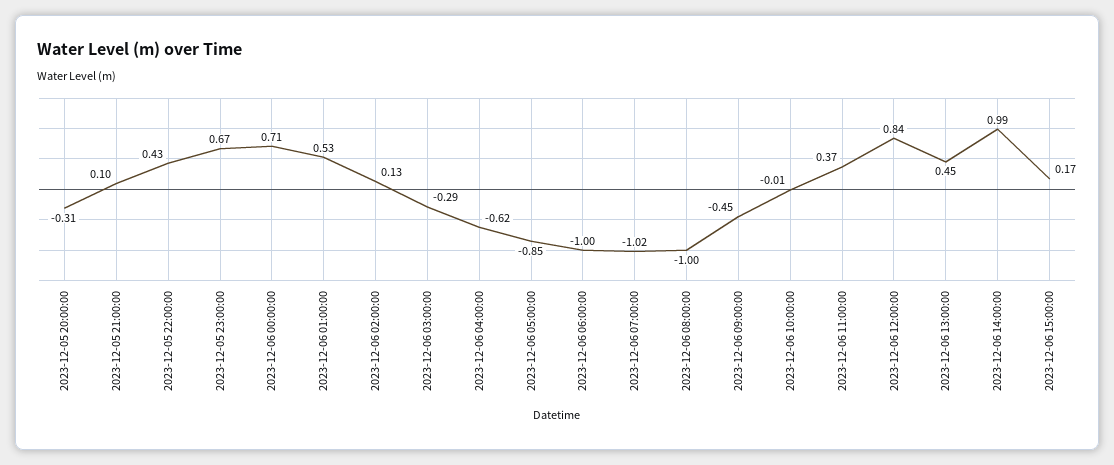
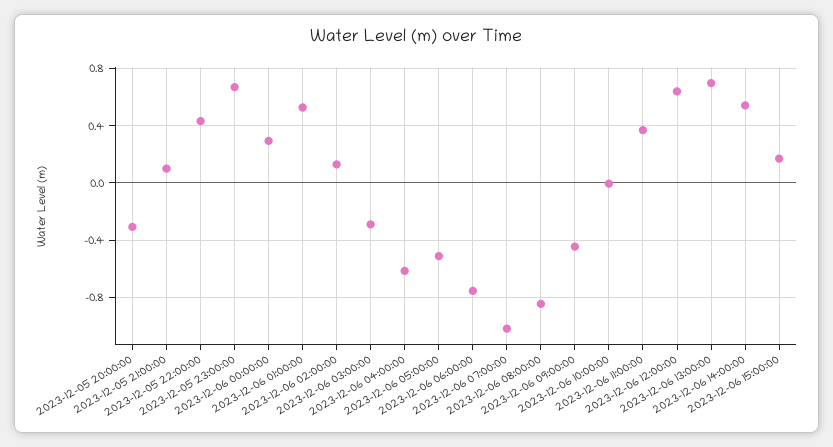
2023-12-06 00:00:00: 0.71 -> 0.3
2023-12-06 05:00:00: -0.85 -> -0.5
2023-12-06 06:00:00: -1 -> -0.75
2023-12-06 08:00:00: -1 -> -0.85
2023-12-06 12:00:00: 0.84 -> 0.65
2023-12-06 13:00:00: 0.45 -> 0.7
2023-12-06 14:00:00: 0.99 -> 0.55

